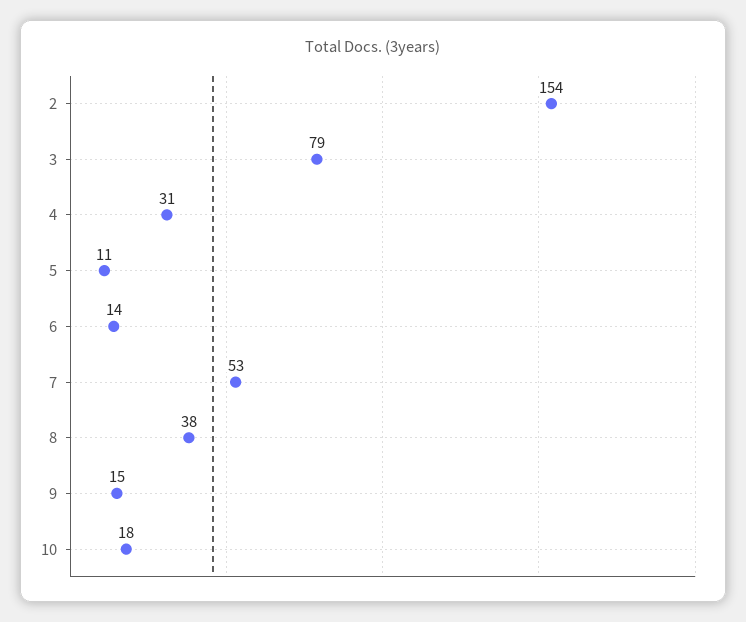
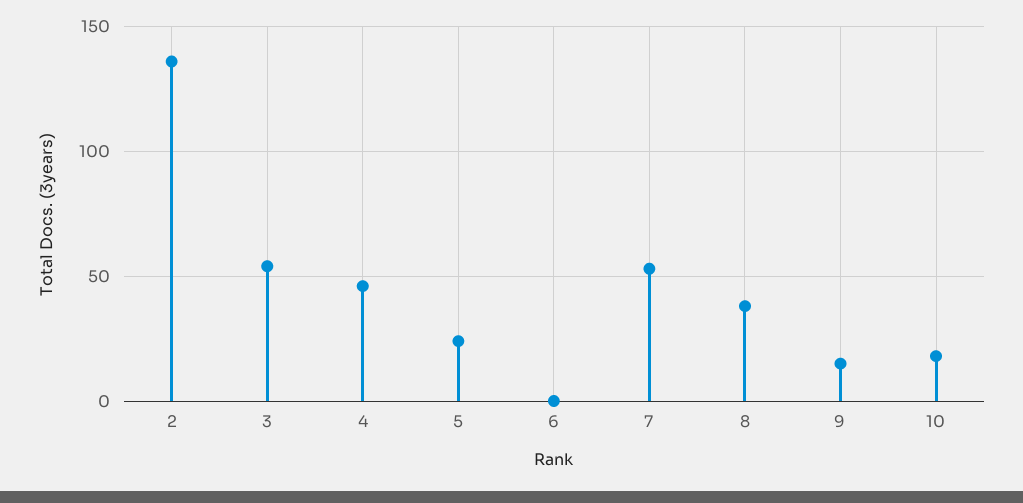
2: 154 -> 135
3: 79 -> 55
4: 31 -> 45
5: 11 -> 25
6: 14 -> 0

